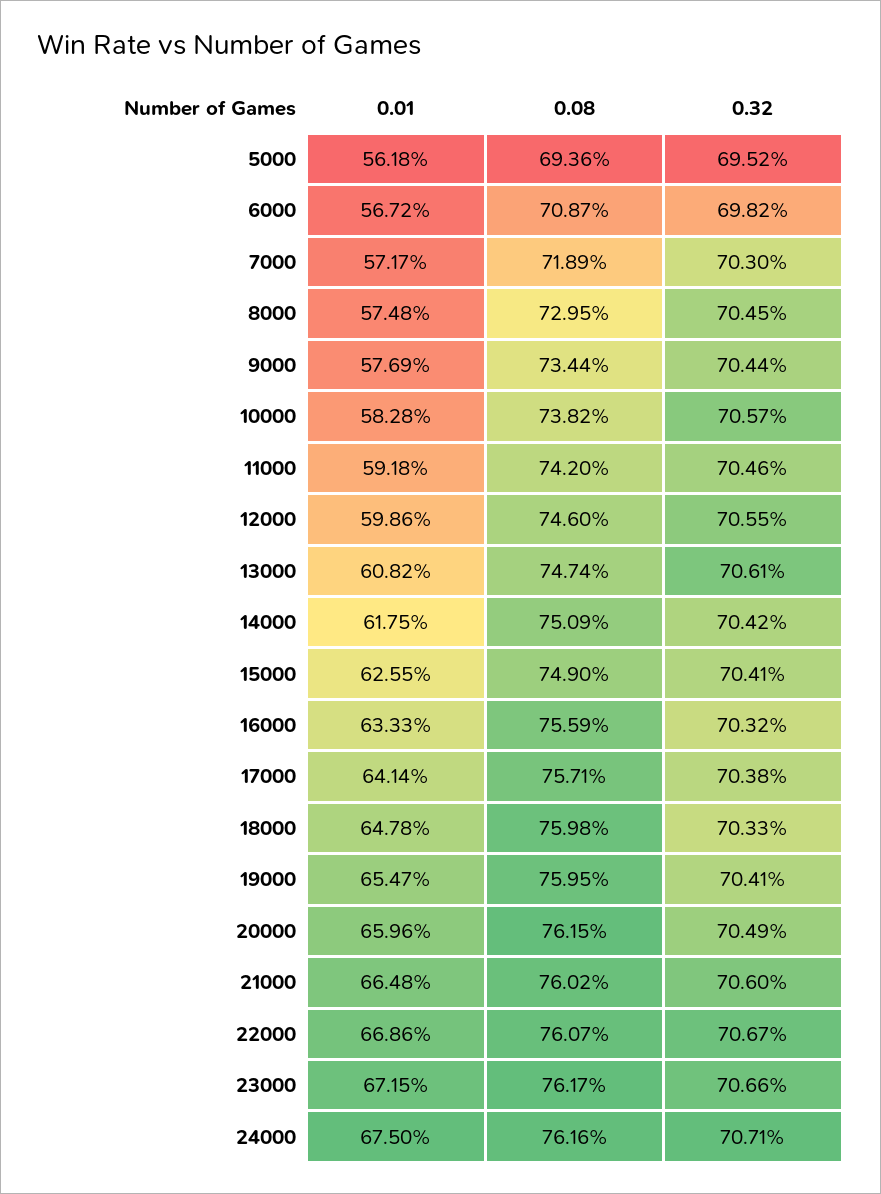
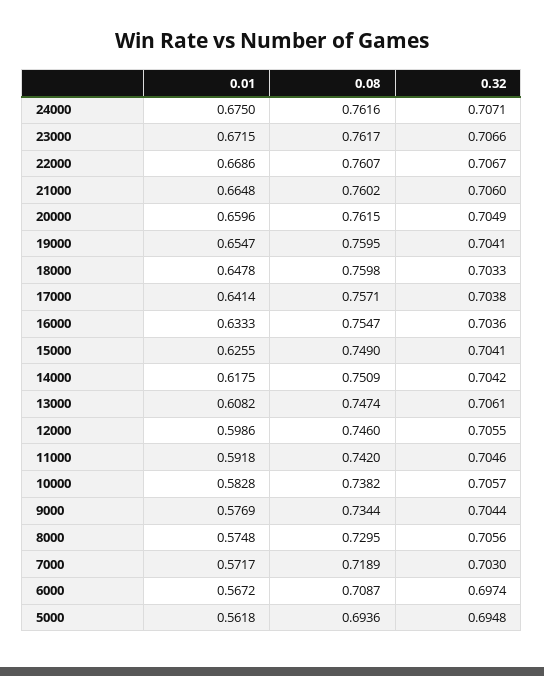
0.32, 5000: 0.6952 -> 0.6948
0.32, 6000: 0.6982 -> 0.6974
0.32, 8000: 0.7045 -> 0.7056
0.08, 16000: 0.7559 -> 0.7547
0.32, 16000: 0.7032 -> 0.7036

